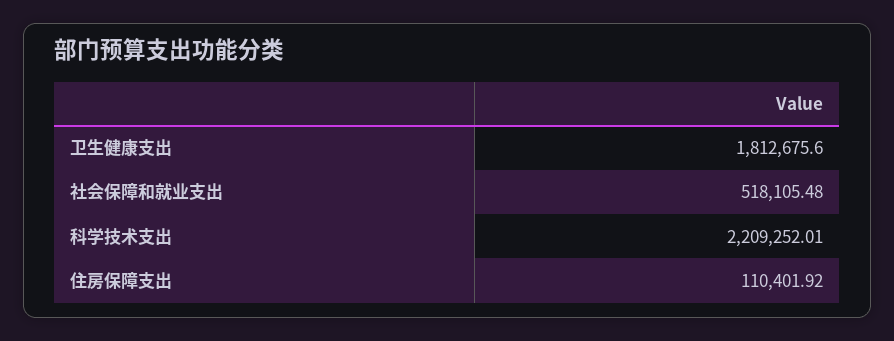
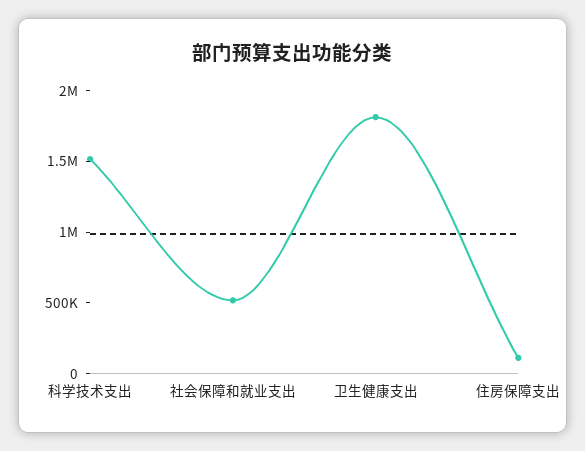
科学技术支出: 2209252.01 -> 1500000

